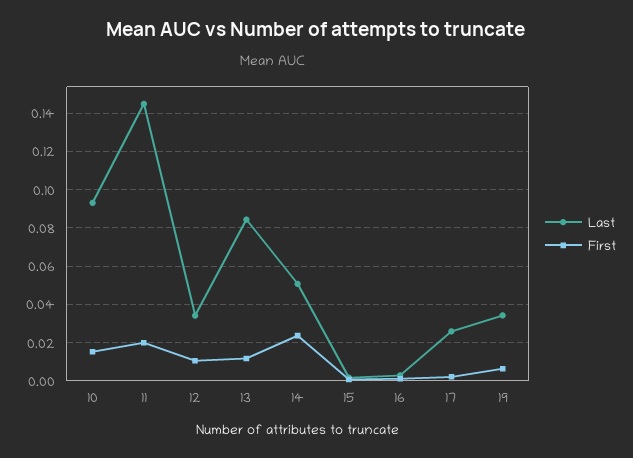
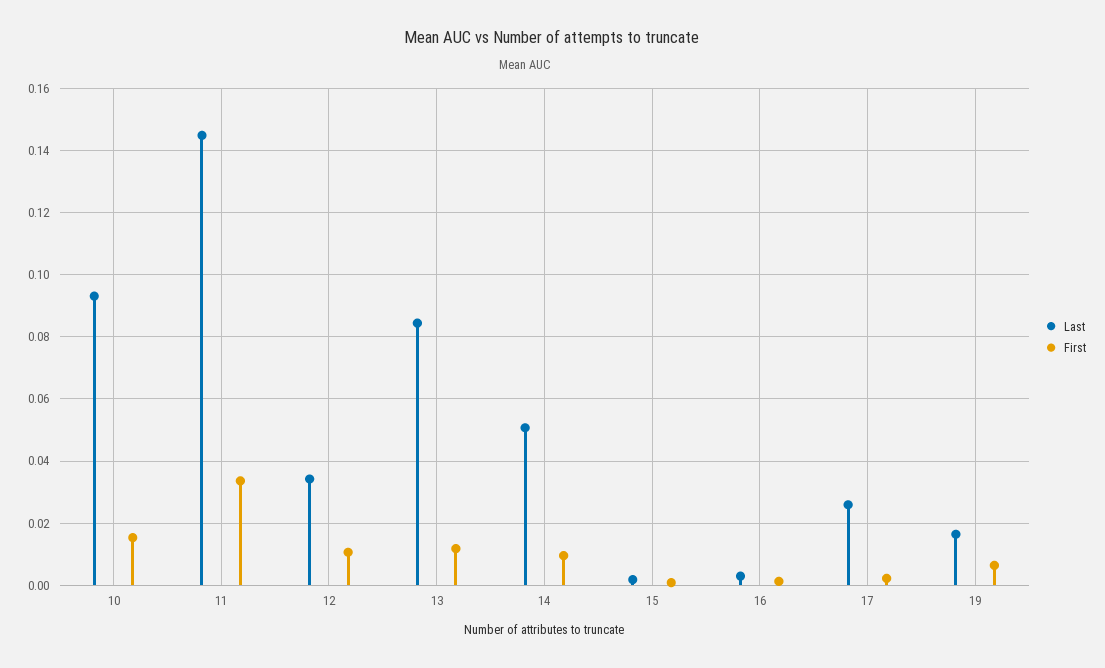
First, 11: 0.02 -> 0.034
First, 14: 0.025 -> 0.01
Last, 19: 0.035 -> 0.016

